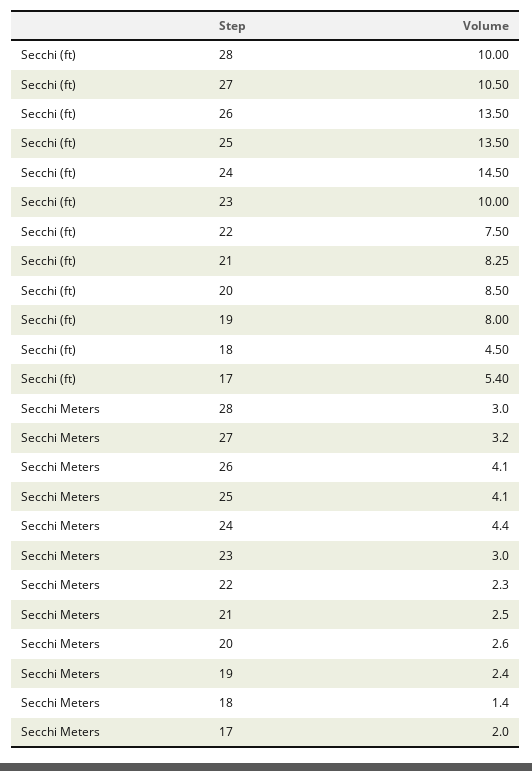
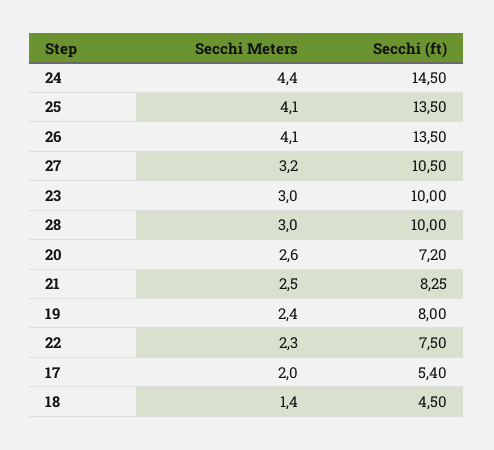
Secchi (ft), 20: 8.5 -> 7.2

